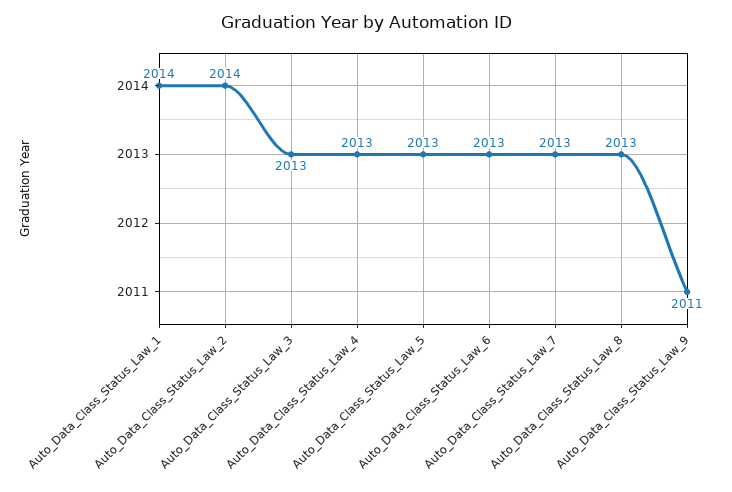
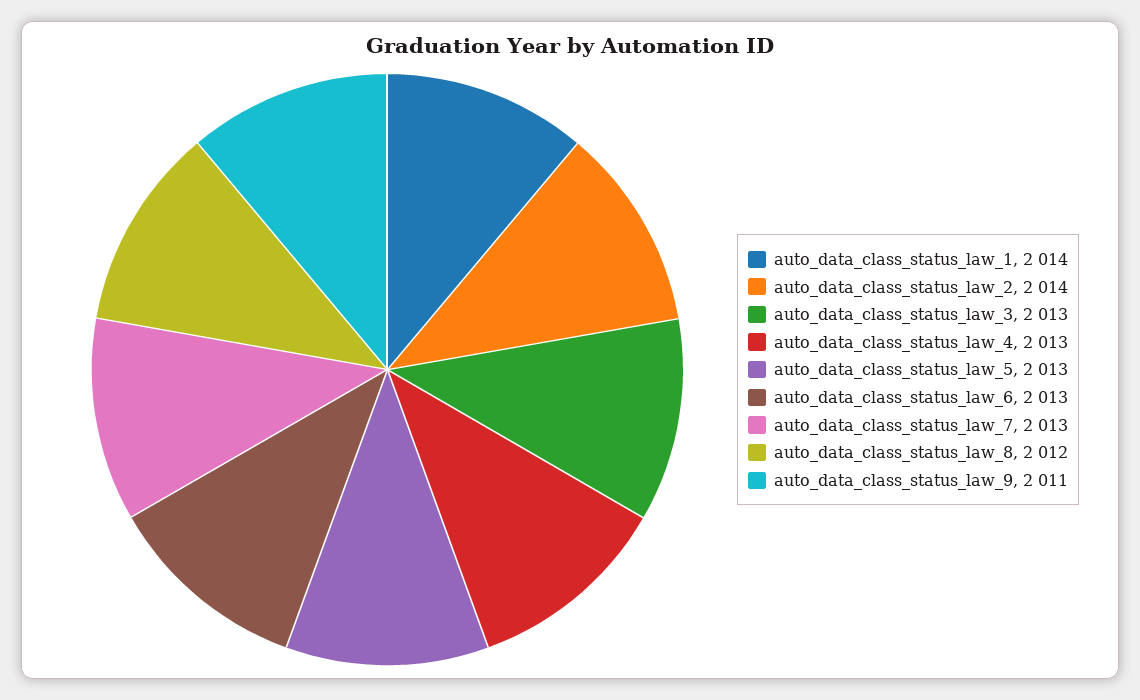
Auto_Data_Class_Status_Law_8: 2013 -> 2012

